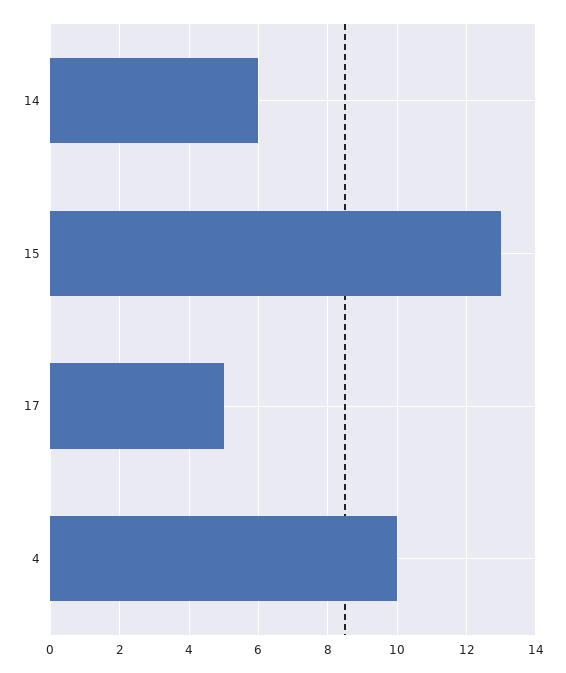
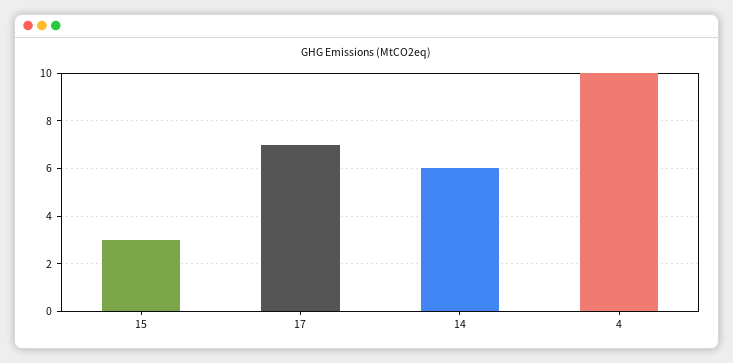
15: 13 -> 3
17: 5 -> 7

